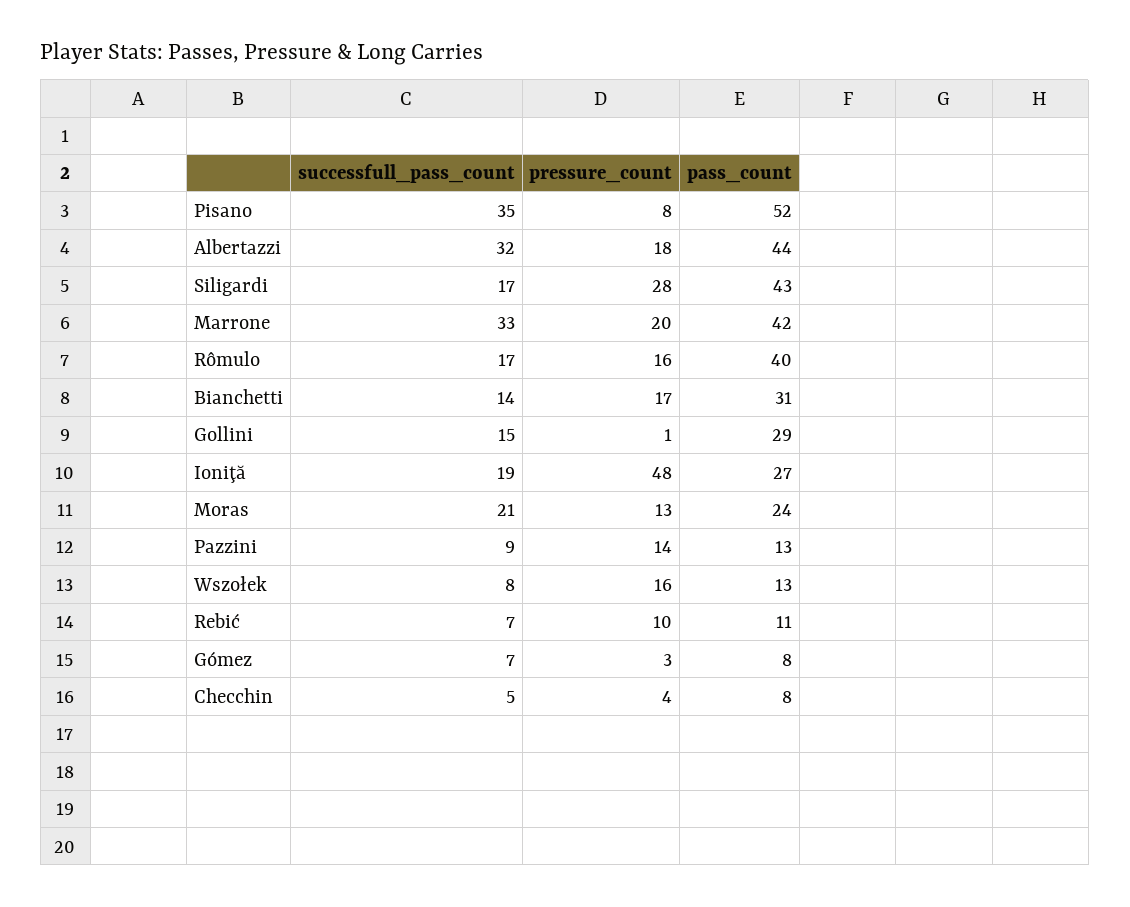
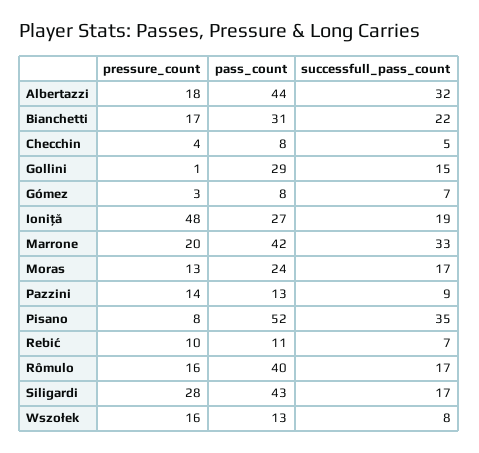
successfull_pass_count, Bianchetti: 14 -> 22
successfull_pass_count, Moras: 21 -> 17

